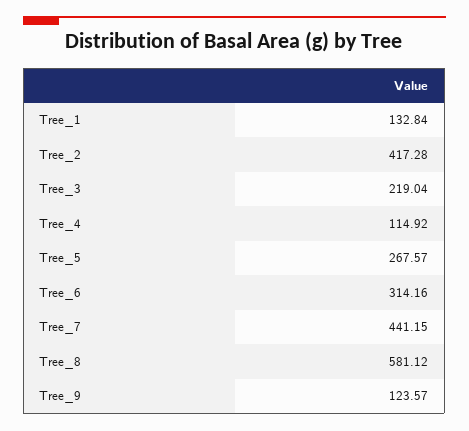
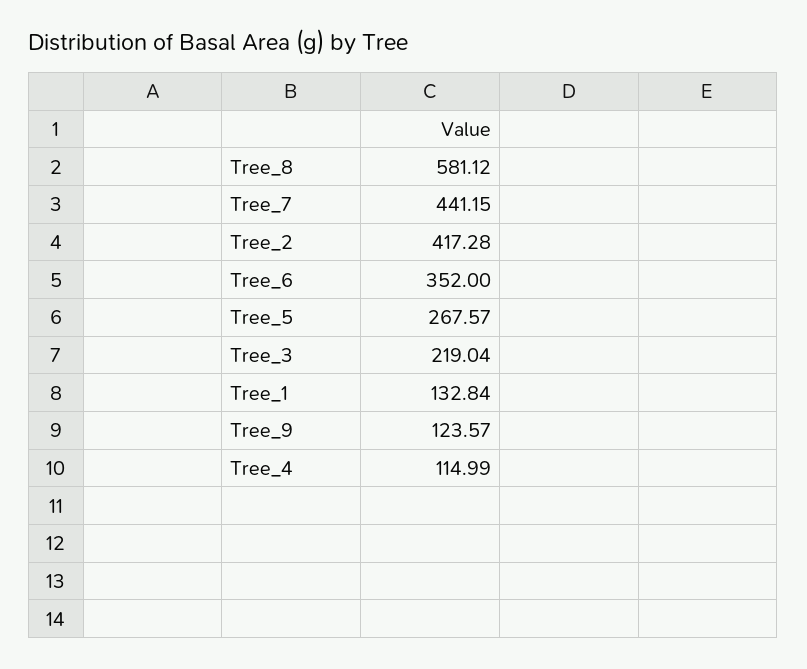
Tree_4: 114.92 -> 114.99
Tree_6: 314.16 -> 352

